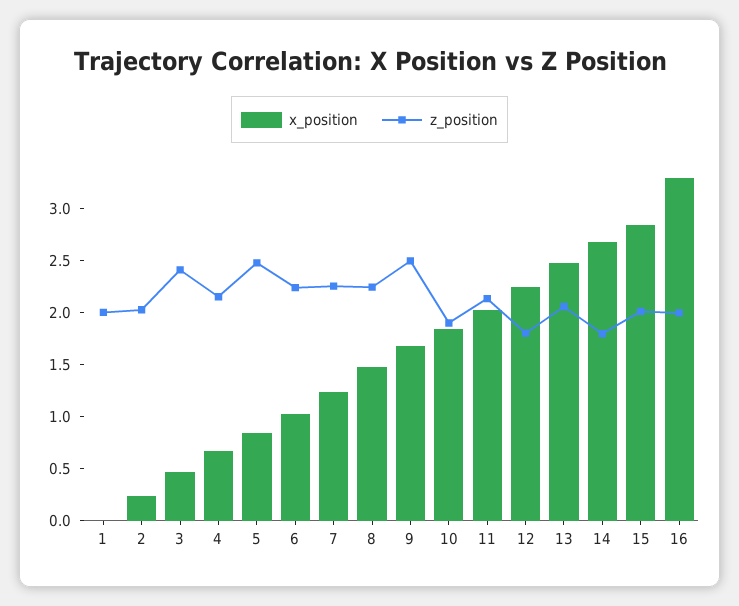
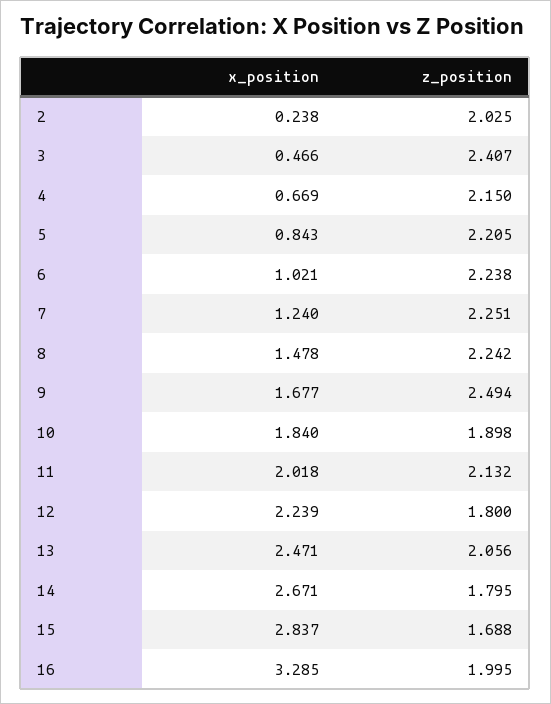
x_position, 1: 0 -> none
z_position, 1: 2 -> none
z_position, 5: 2.5 -> 2.205
z_position, 15: 2 -> 1.688

